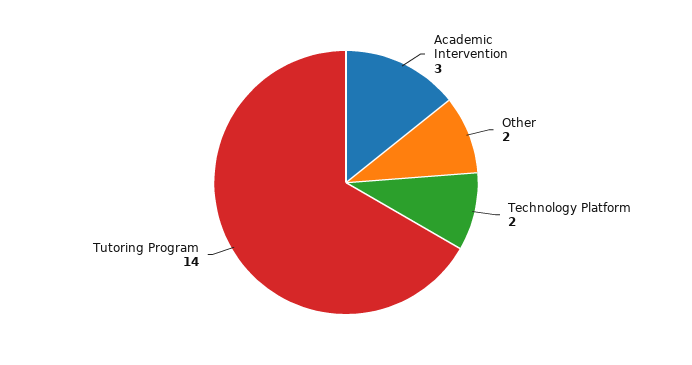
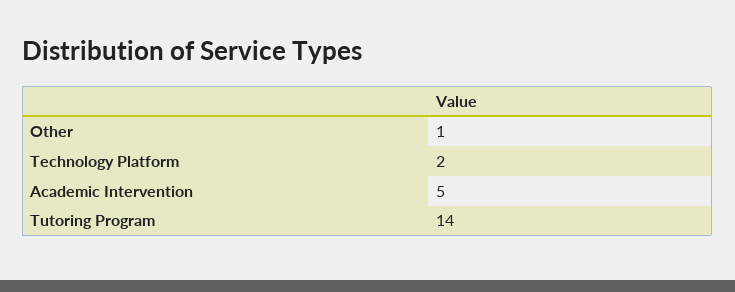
Academic Intervention: 3 -> 5
Other: 2 -> 1

